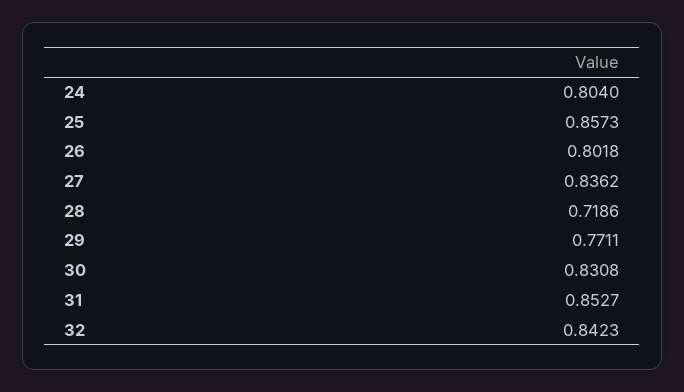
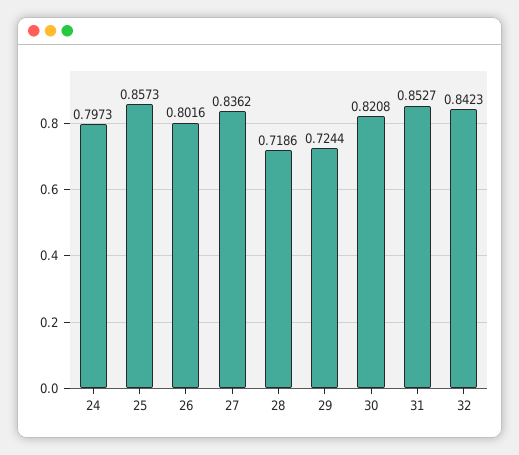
24: 0.804 -> 0.7973
26: 0.8018 -> 0.8016
29: 0.7711 -> 0.7244
30: 0.8308 -> 0.8208

